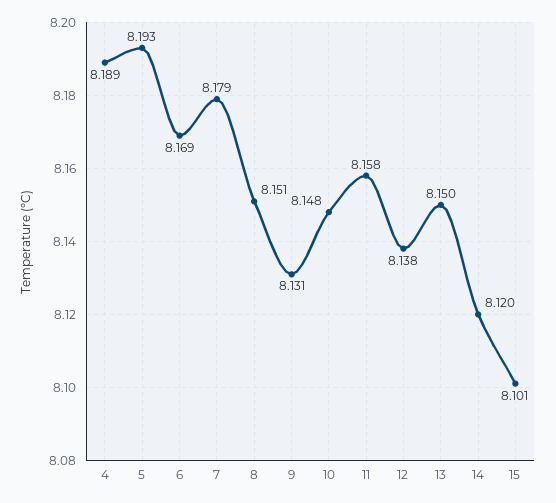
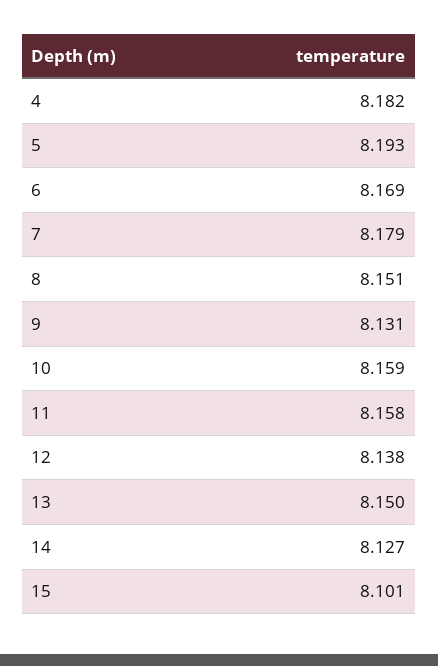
4: 8.189 -> 8.182
10: 8.148 -> 8.159
14: 8.12 -> 8.127

